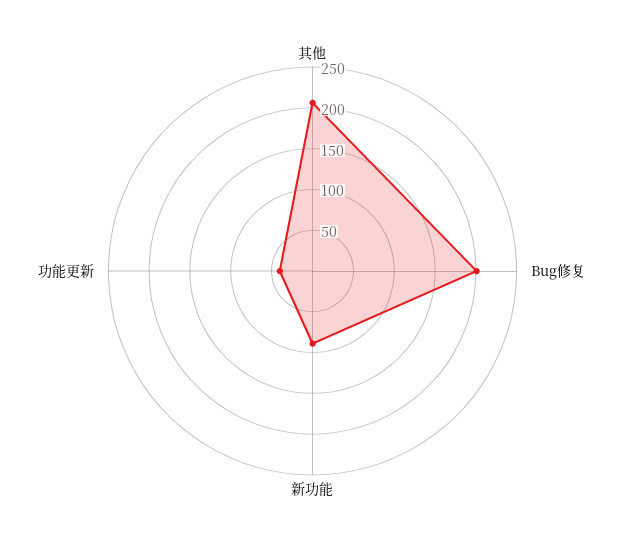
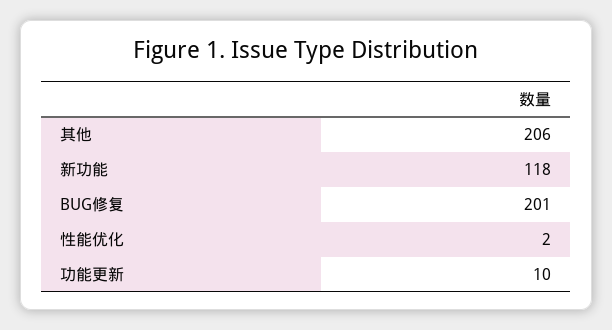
新功能: 90 -> 118
功能更新: 40 -> 10
性能优化: none -> 2

